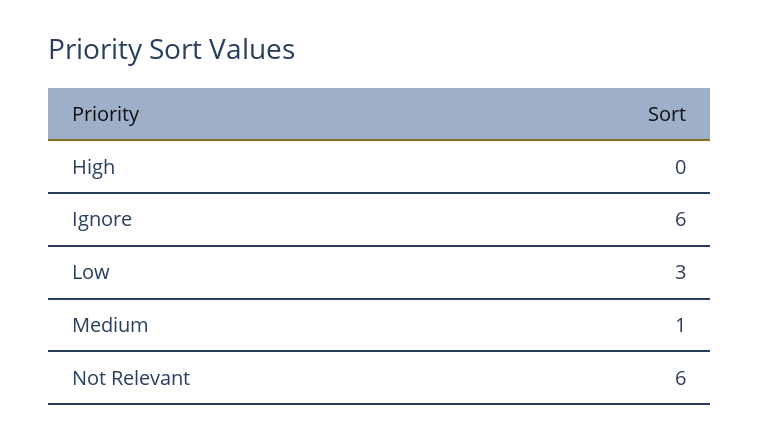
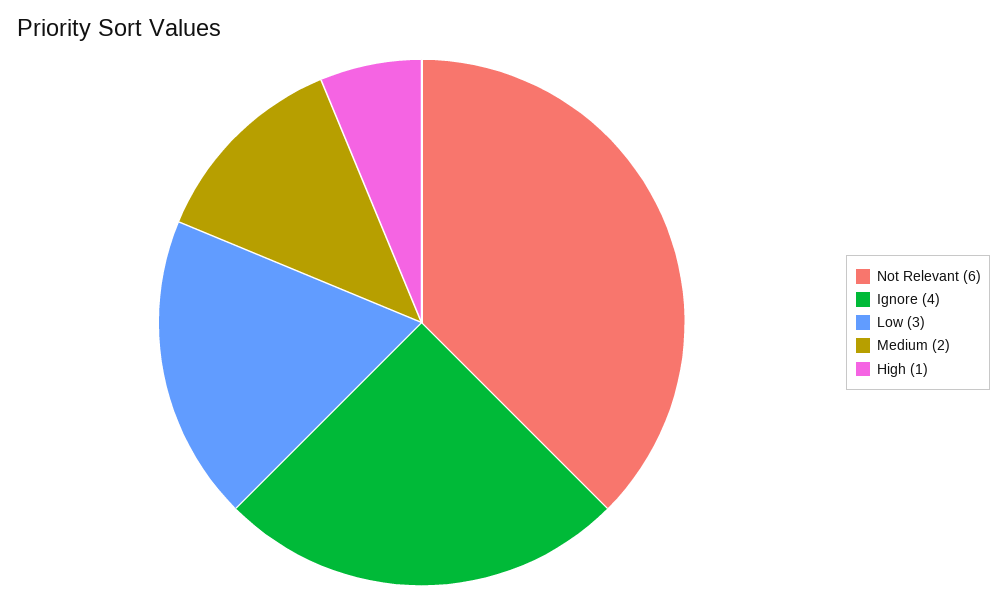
High: 0 -> 1
Ignore: 6 -> 4
Medium: 1 -> 2

